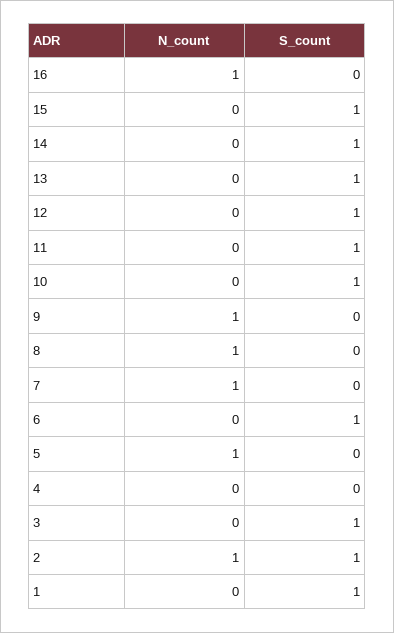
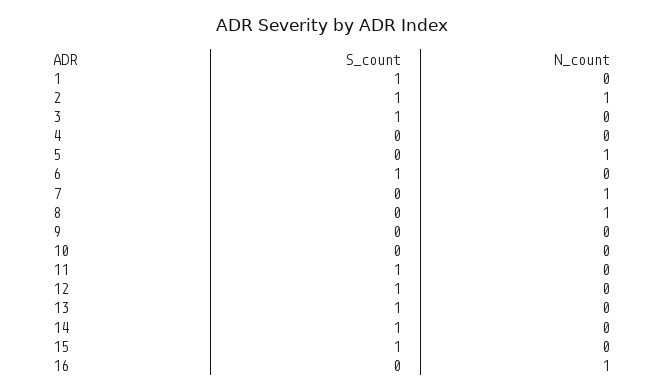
S_count, 10: 1 -> 0
N_count, 9: 1 -> 0

